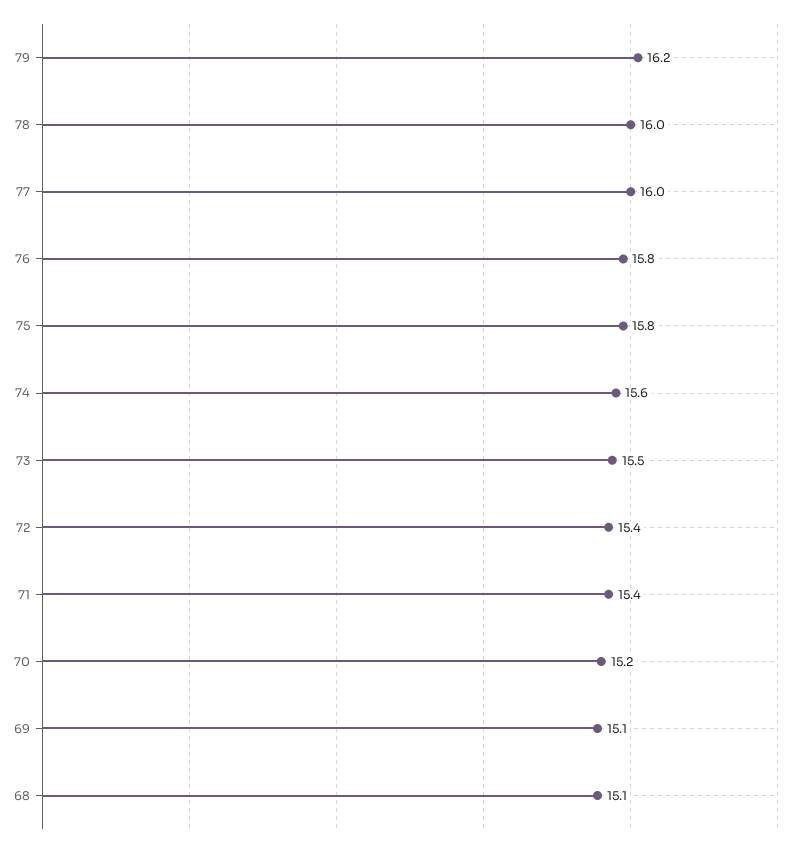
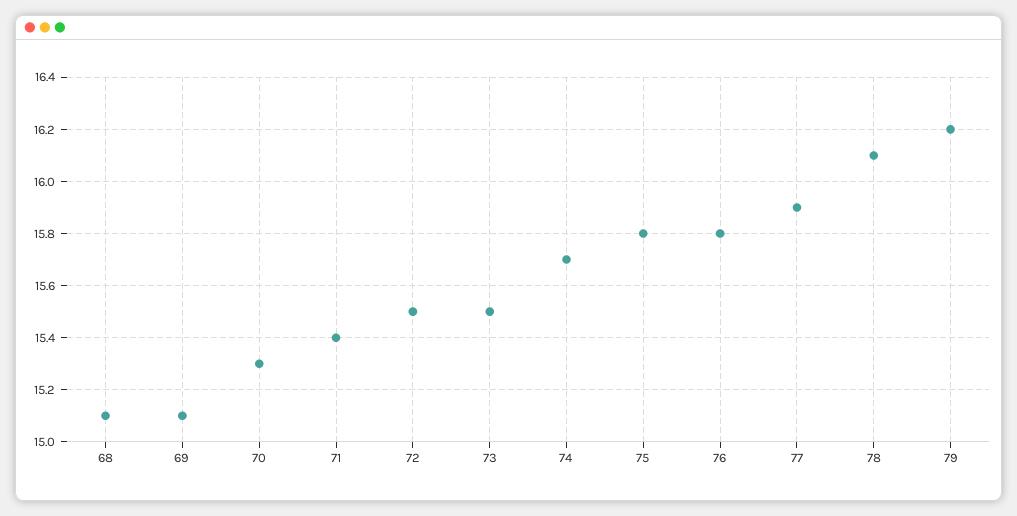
78: 16 -> 16.1
77: 16 -> 15.9
74: 15.6 -> 15.7
72: 15.4 -> 15.5
70: 15.2 -> 15.3

